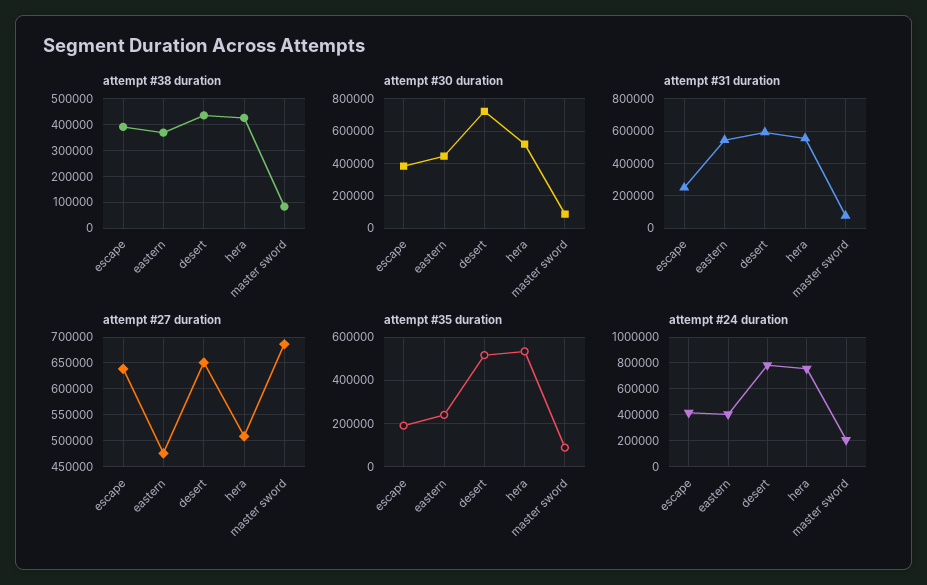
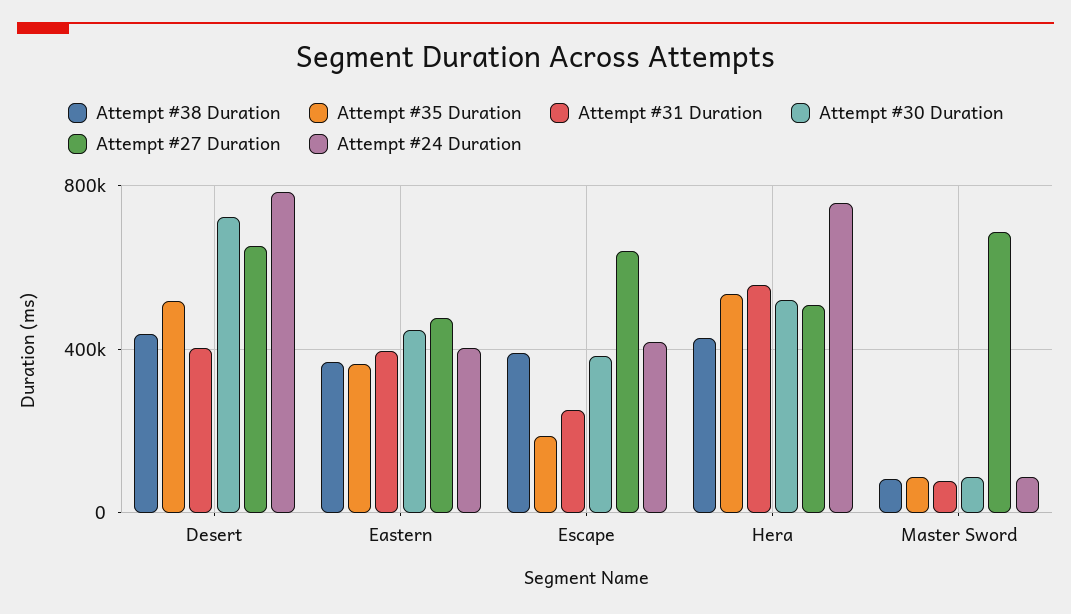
attempt #31 duration, eastern: 550000 -> 400000
attempt #31 duration, desert: 600000 -> 400000
attempt #35 duration, eastern: 250000 -> 350000
attempt #24 duration, master sword: 200000 -> 100000

